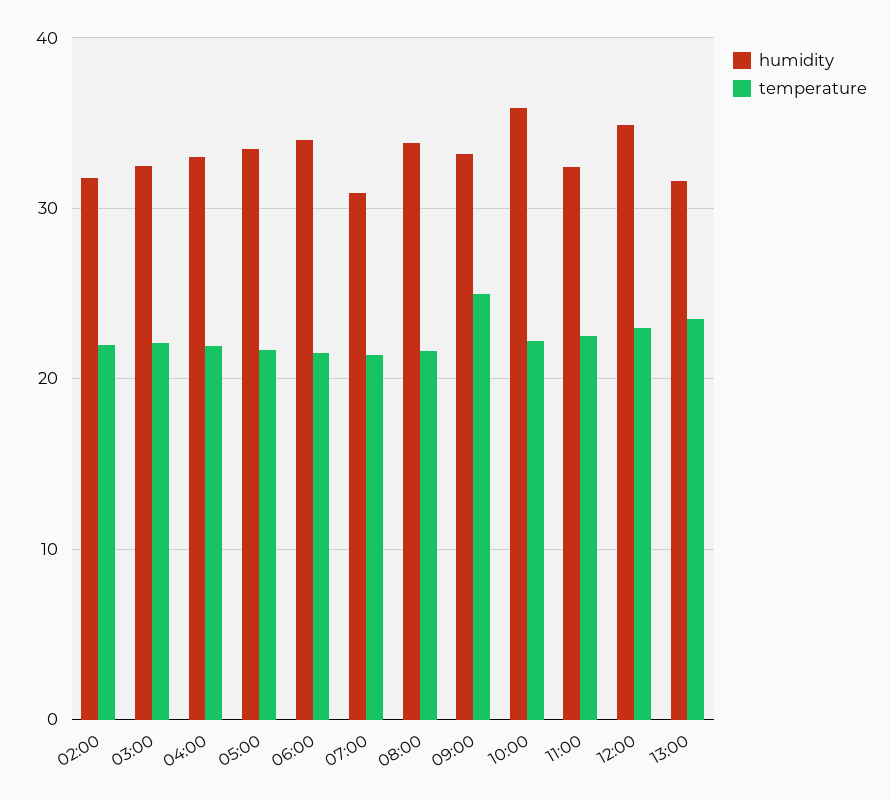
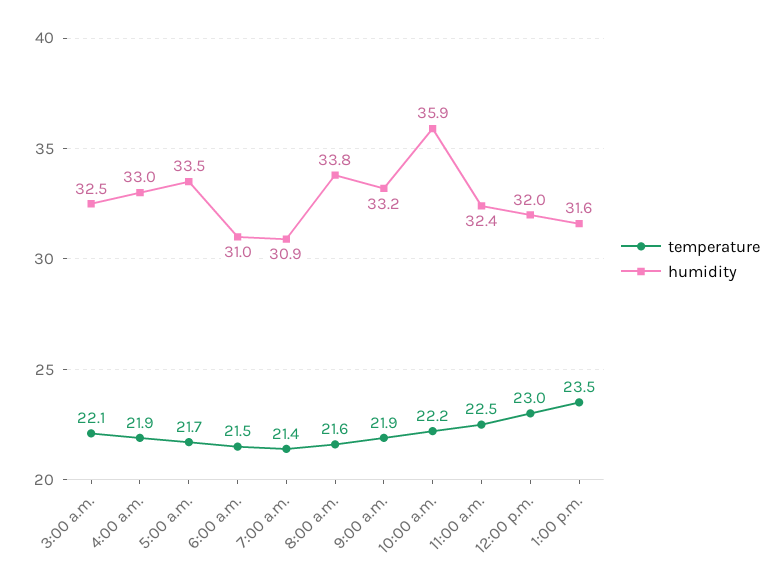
humidity, 02:00: 32 -> none
temperature, 02:00: 22 -> none
humidity, 06:00: 34 -> 31
temperature, 09:00: 25 -> 21.9
humidity, 12:00: 35 -> 32

